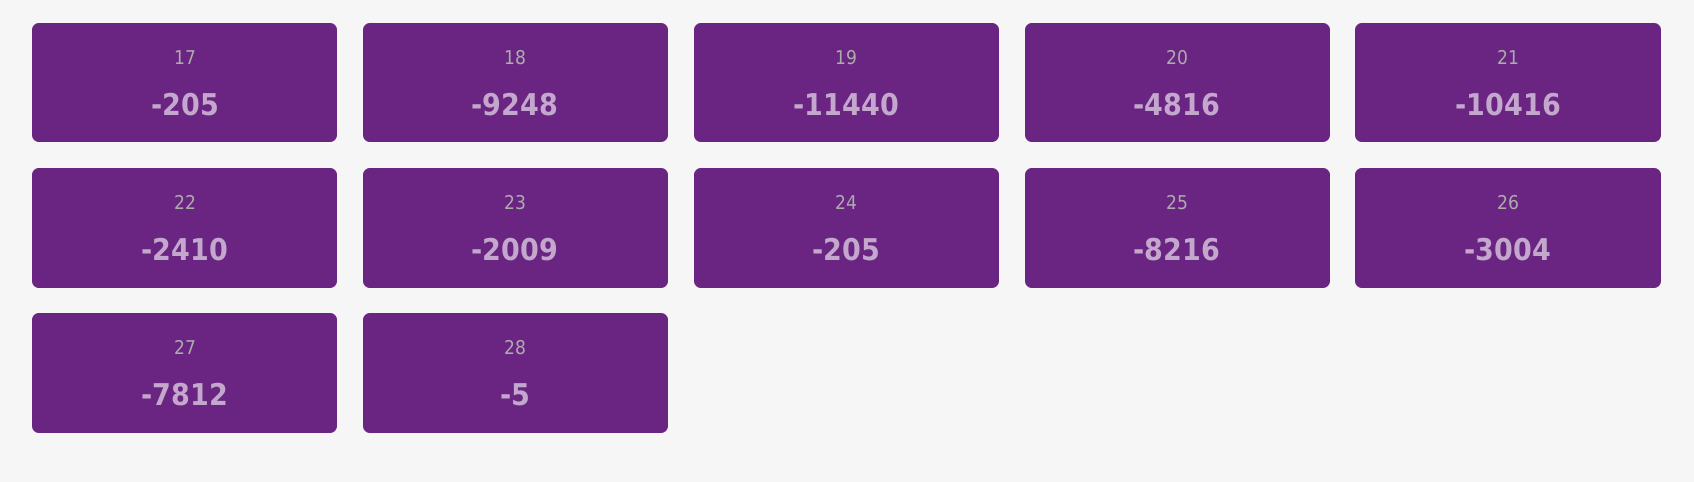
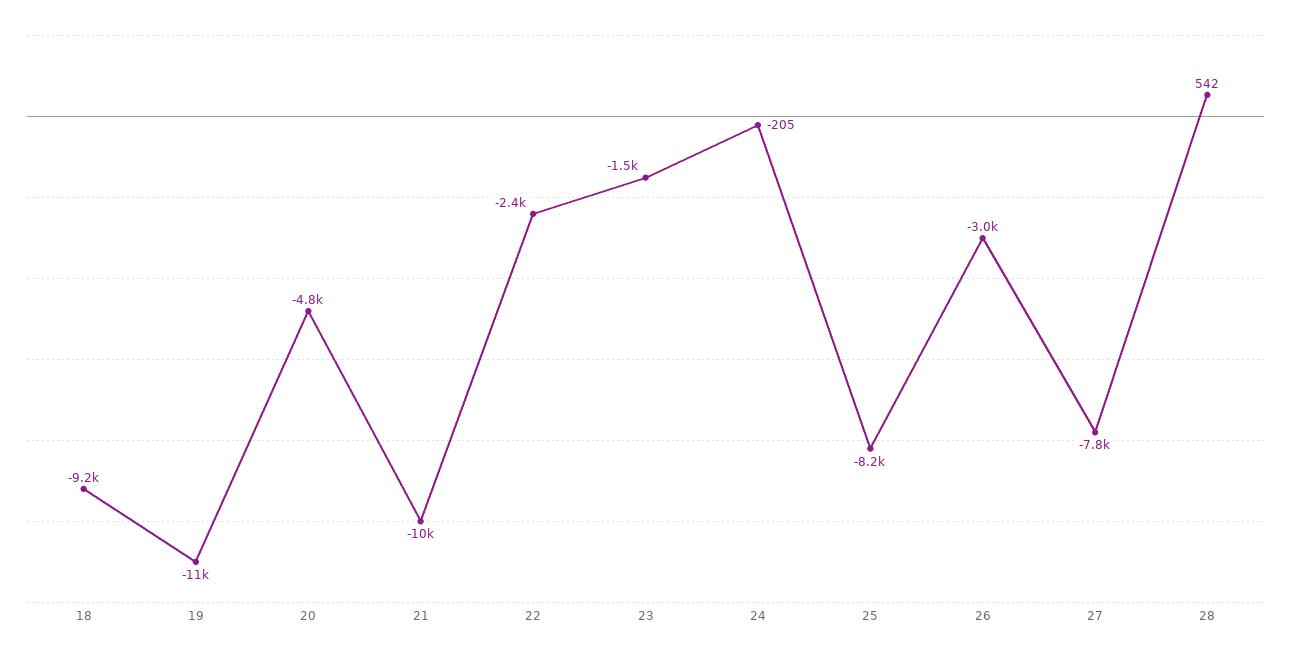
17: -205 -> none
23: -2009 -> -1500
28: -5 -> 542

